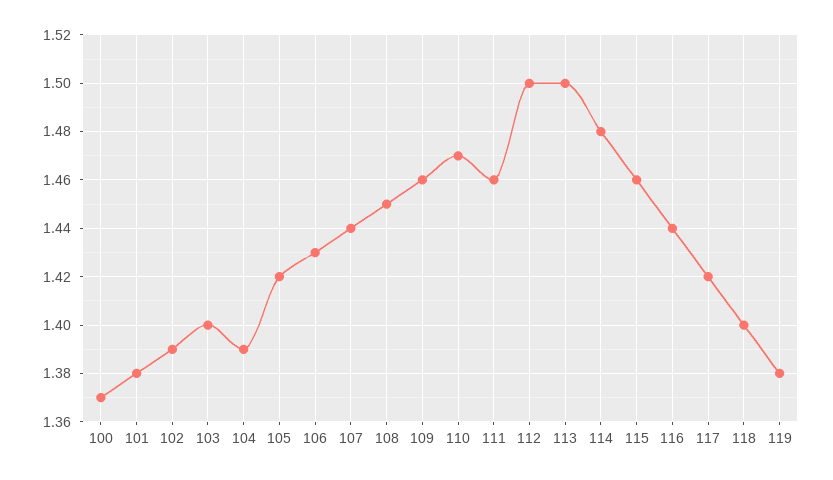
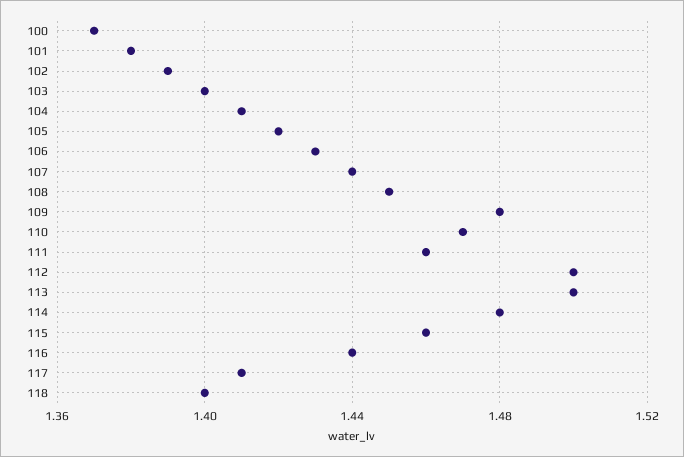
104: 1.39 -> 1.41
109: 1.46 -> 1.48
117: 1.42 -> 1.41
119: 1.38 -> none

